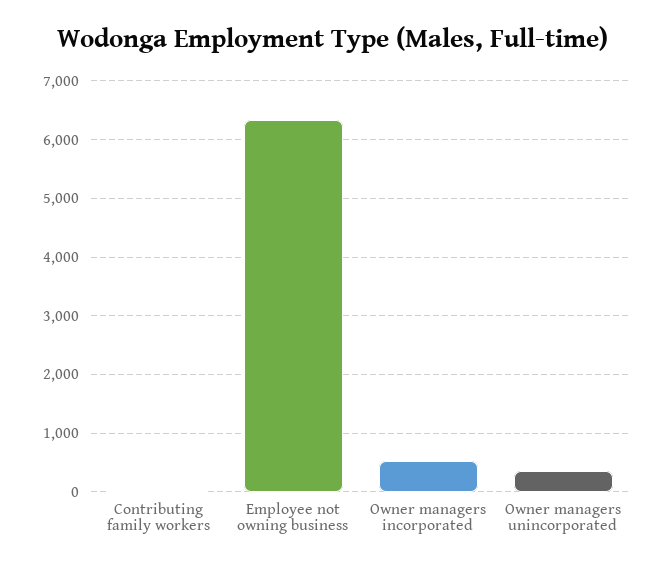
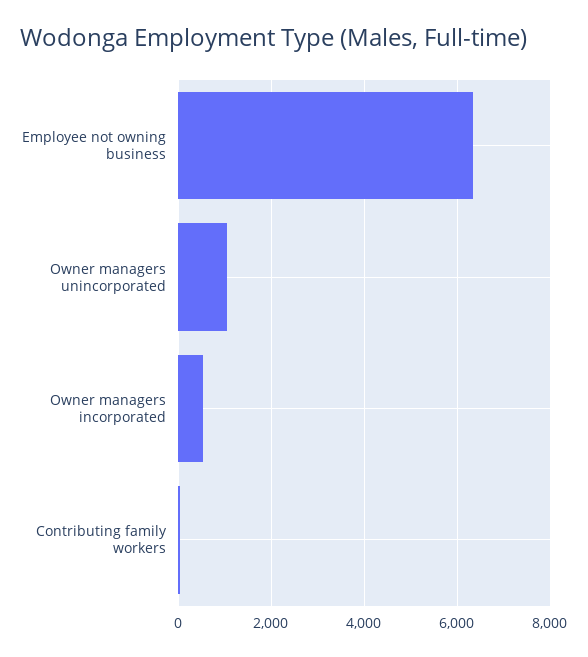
Owner managers unincorporated: 400 -> 1000

